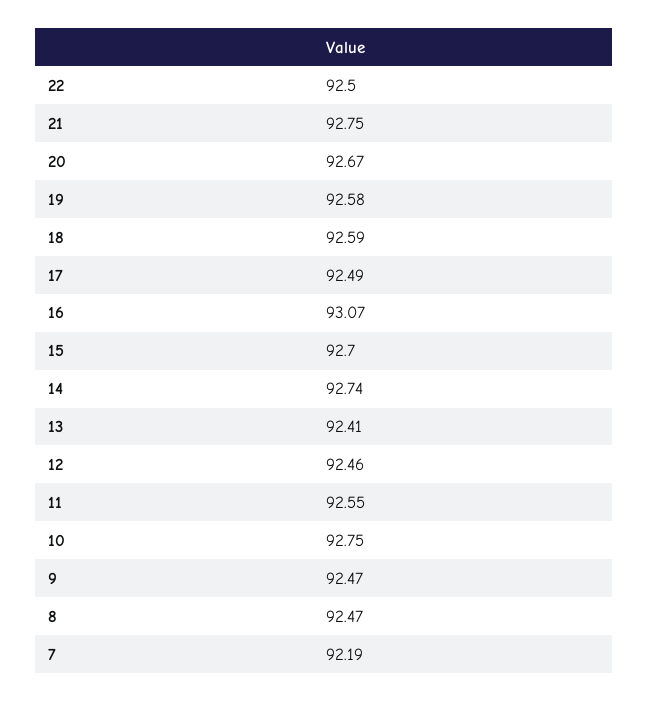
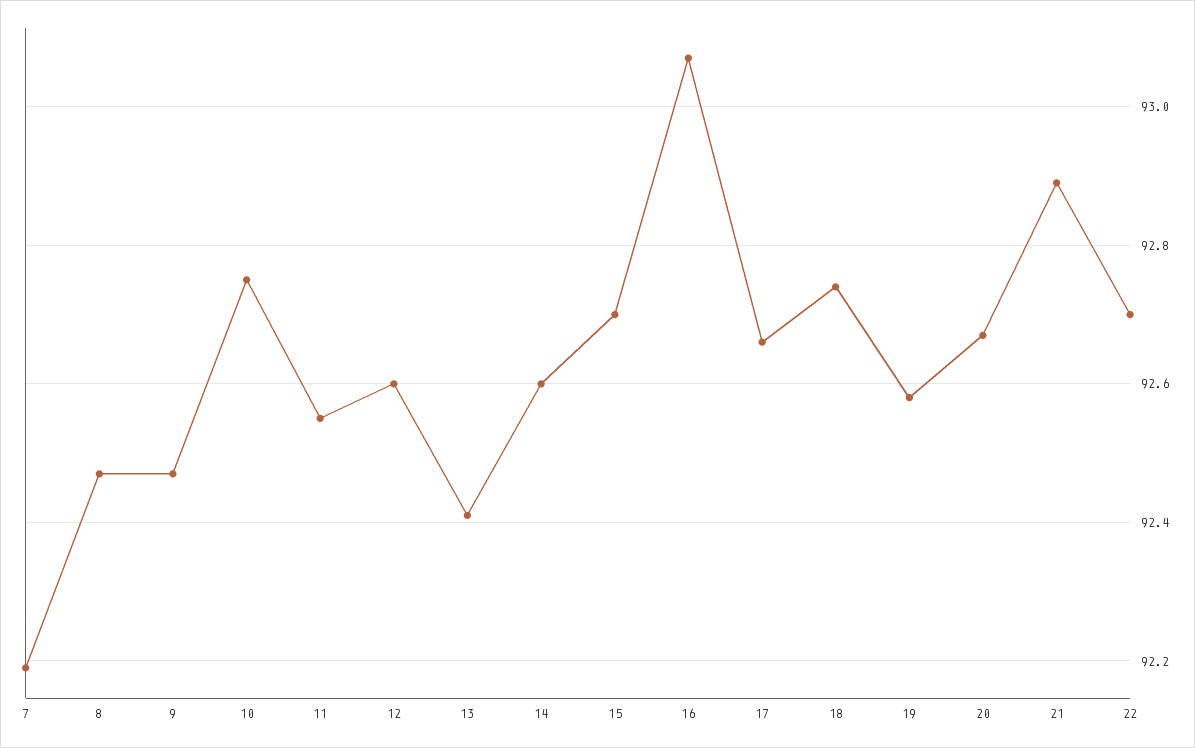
22: 92.5 -> 92.7
21: 92.75 -> 92.9
18: 92.59 -> 92.75
17: 92.49 -> 92.65
14: 92.74 -> 92.6
12: 92.46 -> 92.6

